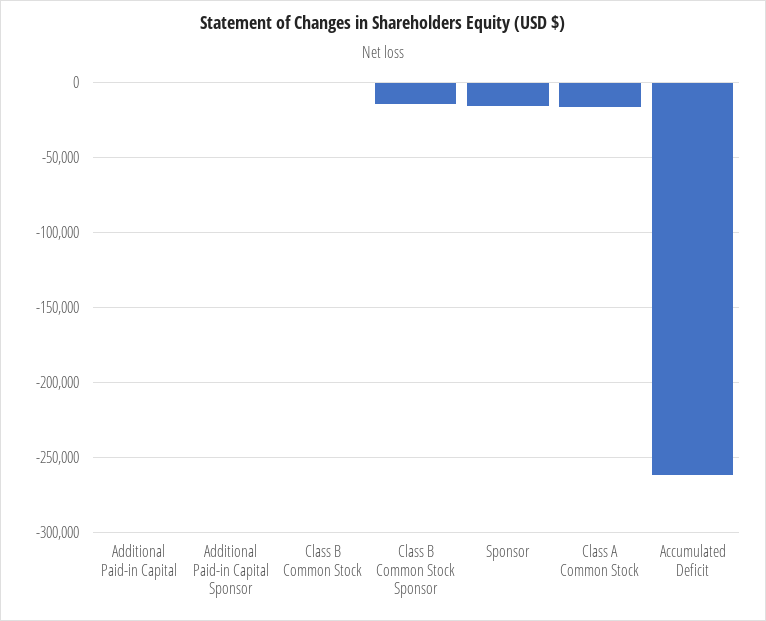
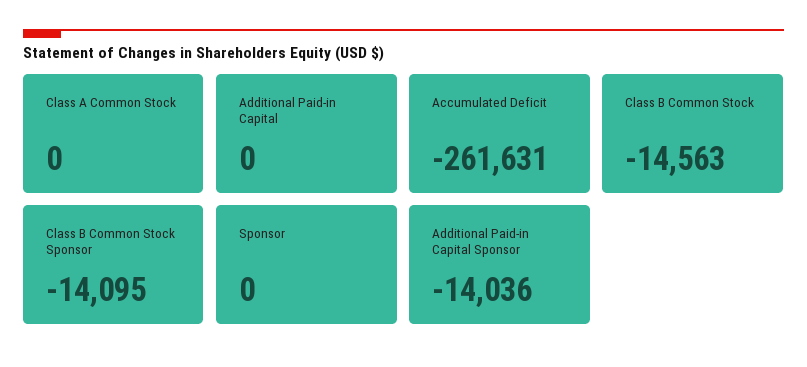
Additional Paid-in Capital Sponsor: 0 -> -14036
Class B Common Stock: 0 -> -14563
Sponsor: -15000 -> 0
Class A Common Stock: -15000 -> 0

